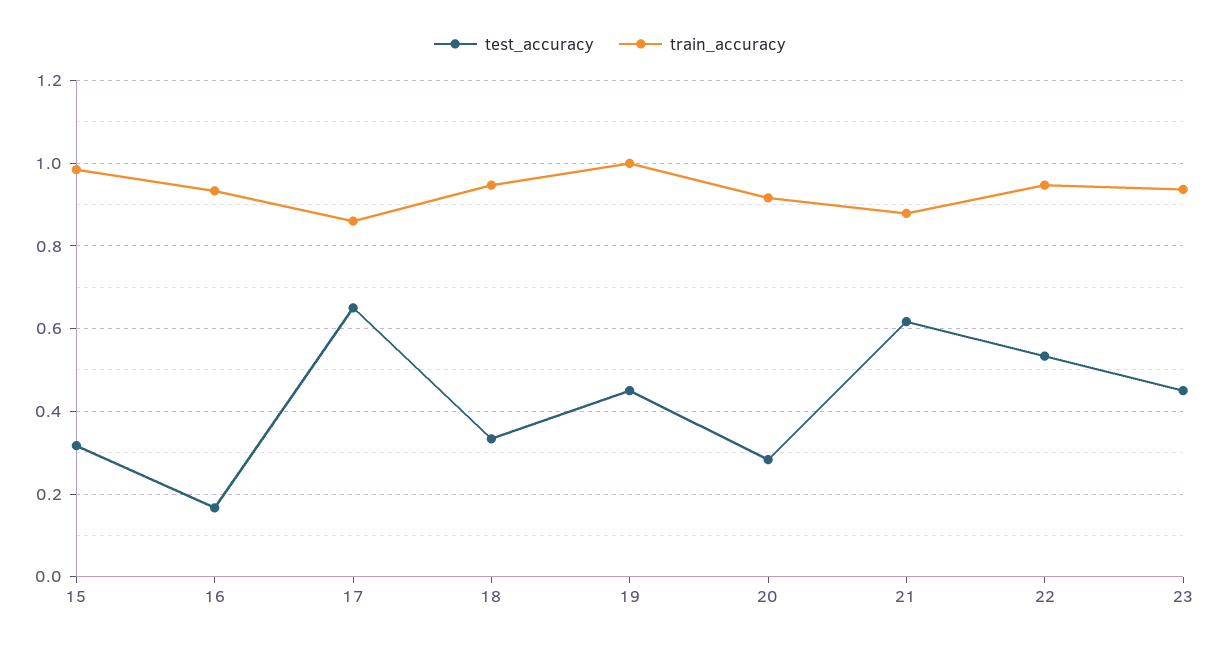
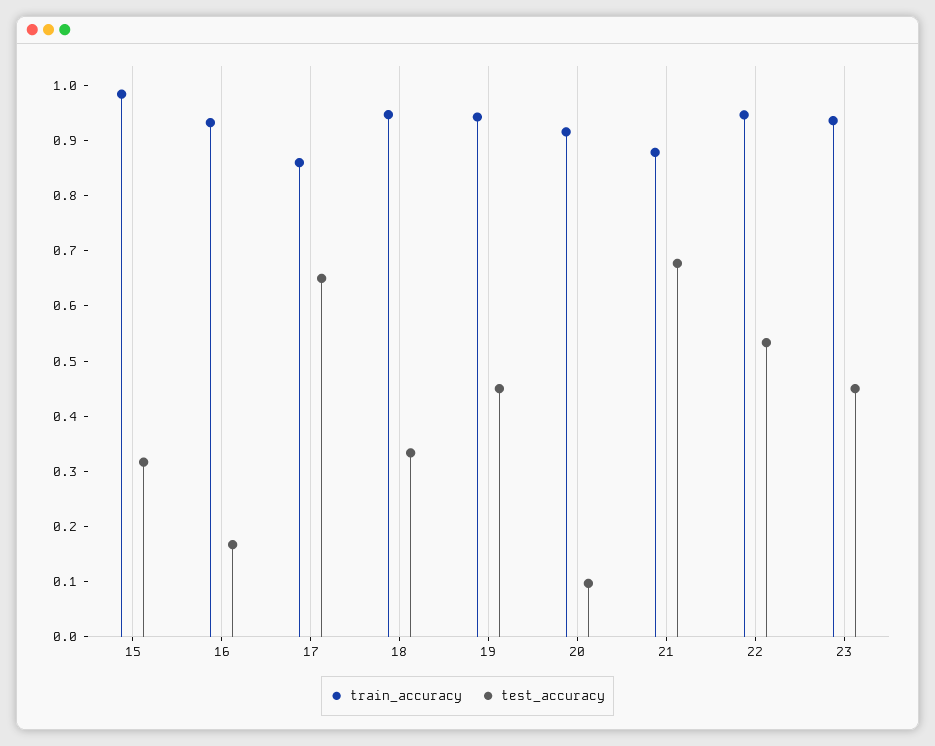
train_accuracy, 19: 1 -> 0.94
test_accuracy, 20: 0.28 -> 0.1
test_accuracy, 21: 0.62 -> 0.68

